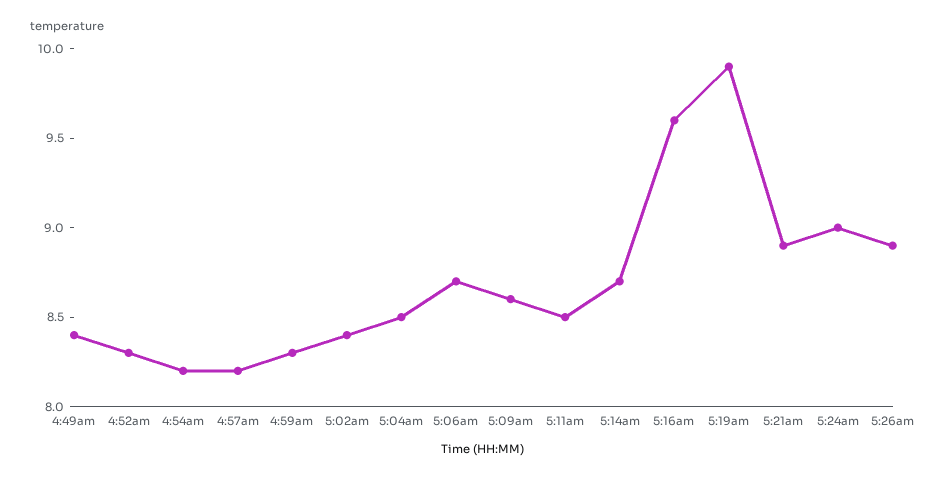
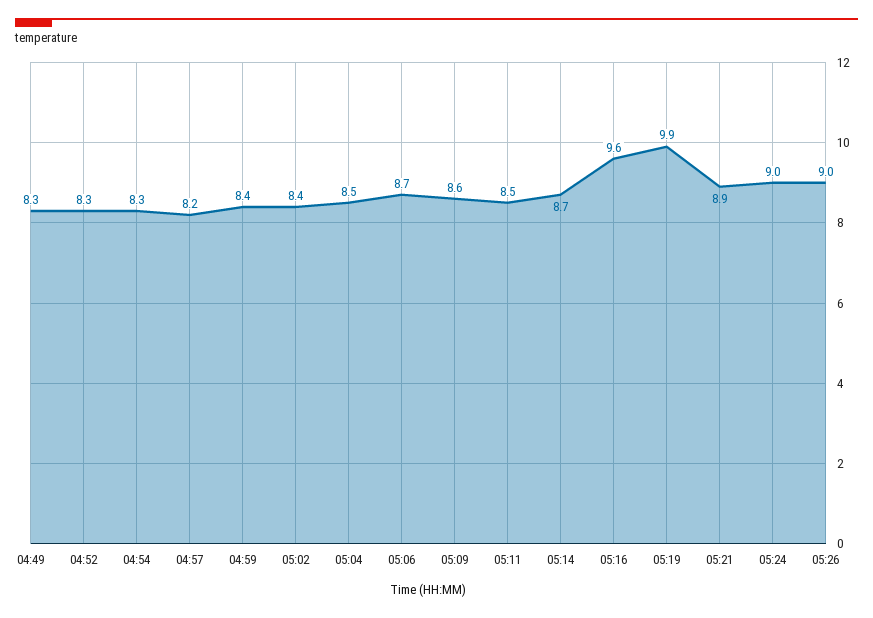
4:49am: 8.4 -> 8.3
4:54am: 8.2 -> 8.3
4:59am: 8.3 -> 8.4
5:26am: 8.9 -> 9

